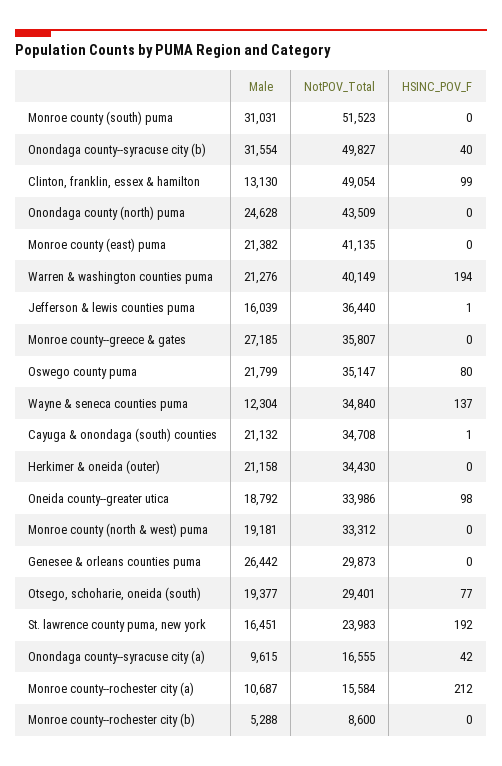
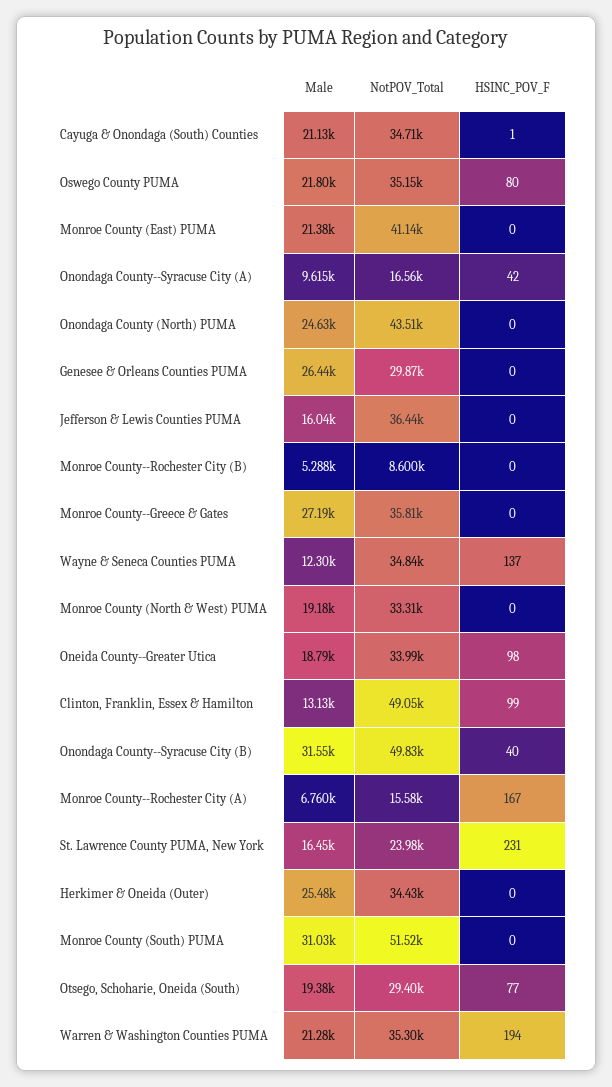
NotPOV_Total, Warren & washington counties puma: 40149 -> 35300
HSINC_POV_F, Jefferson & lewis counties puma: 1 -> 0
Male, Herkimer & oneida (outer): 21158 -> 25480
HSINC_POV_F, St. lawrence county puma, new york: 192 -> 231
Male, Monroe county--rochester city (a): 10687 -> 6760
HSINC_POV_F, Monroe county--rochester city (a): 212 -> 167

